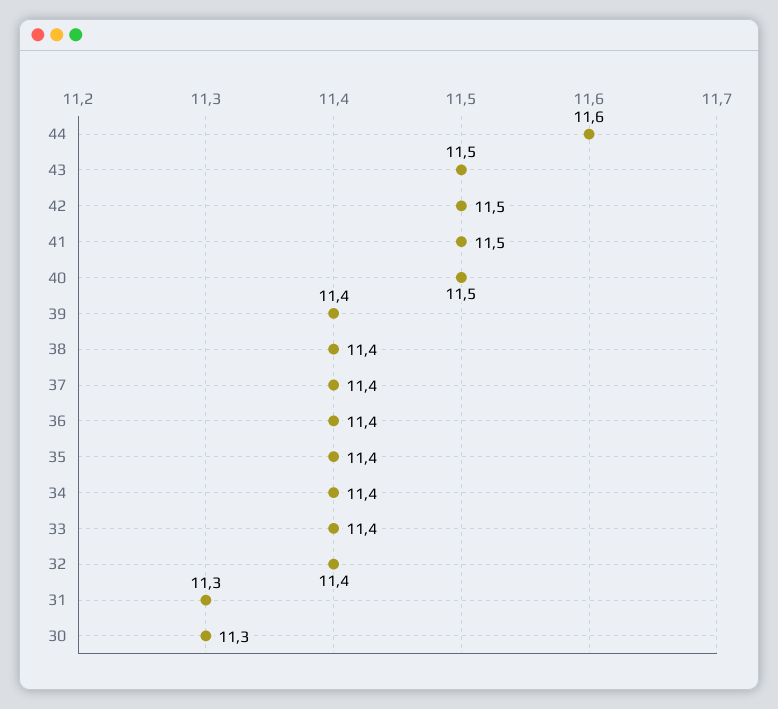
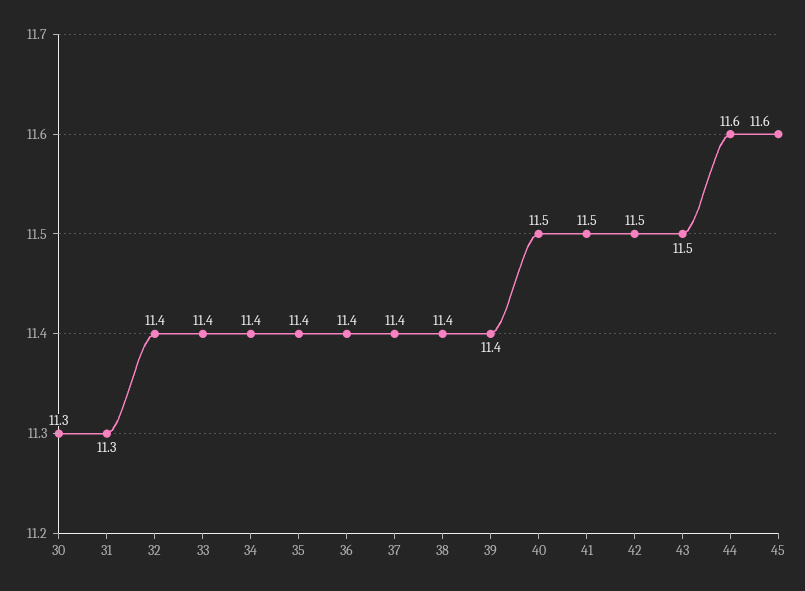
45: none -> 11.6

